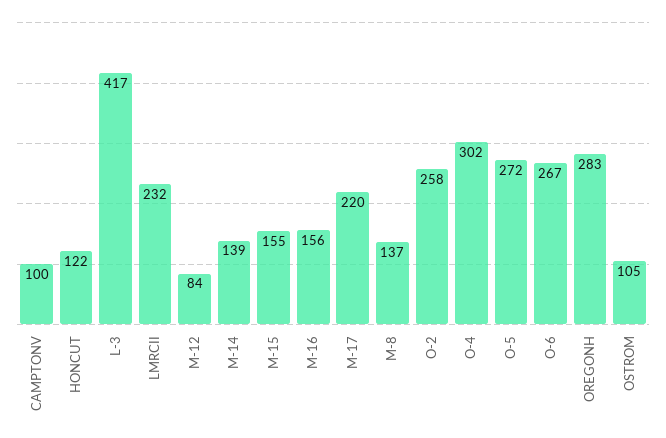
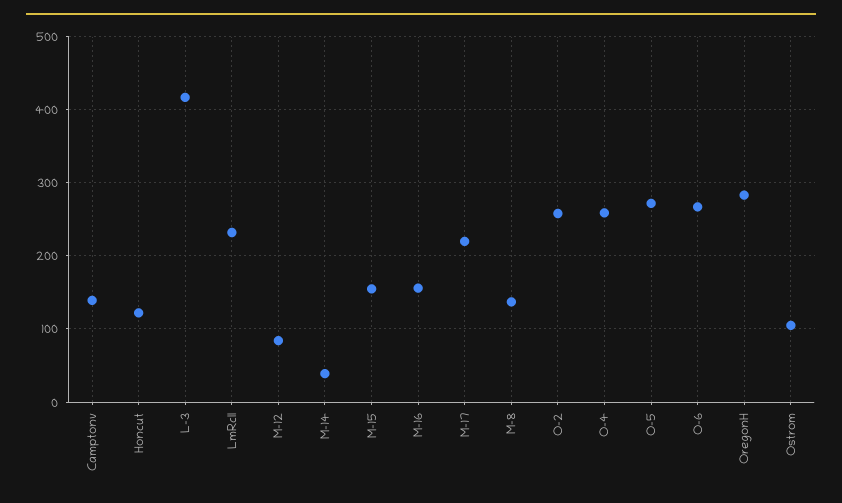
CAMPTONV: 100 -> 140
M-14: 139 -> 40
O-4: 302 -> 260

